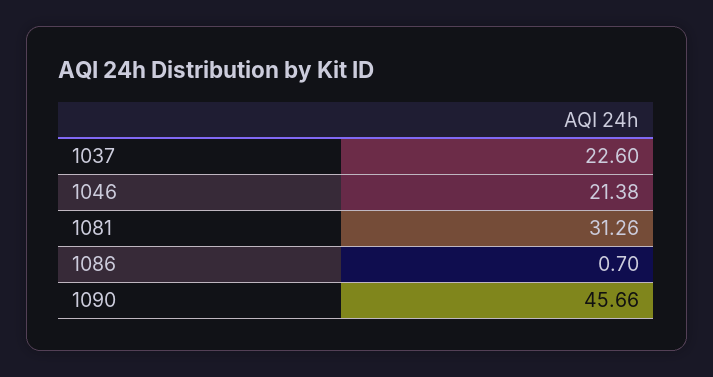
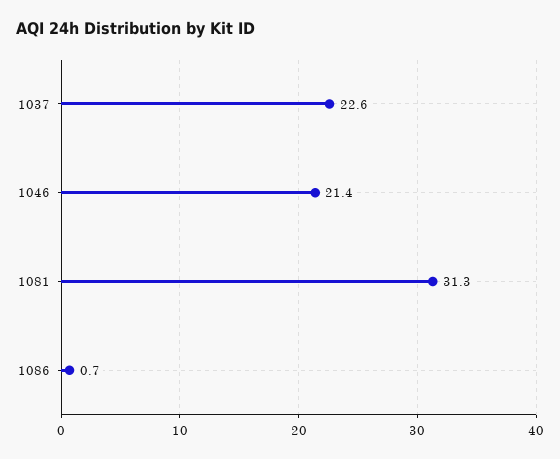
1090: 45.66 -> none

